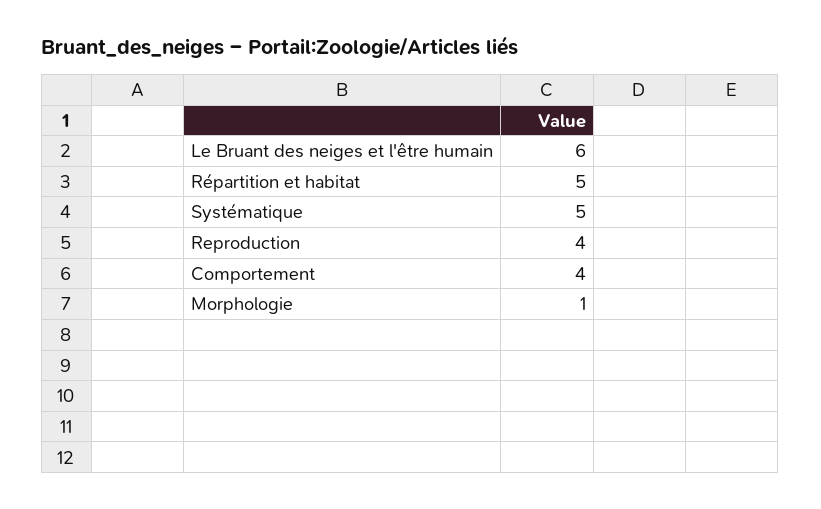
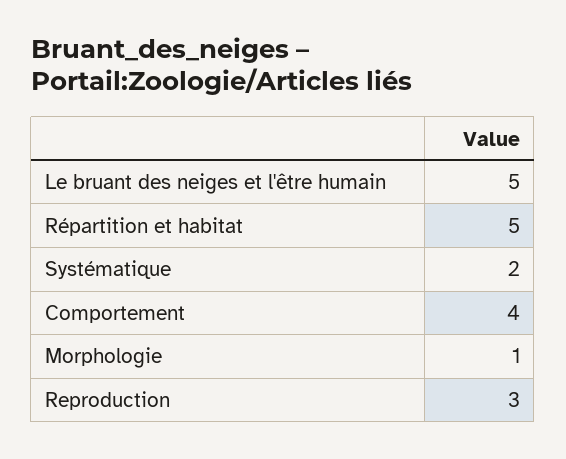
Le Bruant des neiges et l'être humain: 6 -> 5
Systématique: 5 -> 2
Reproduction: 4 -> 3

